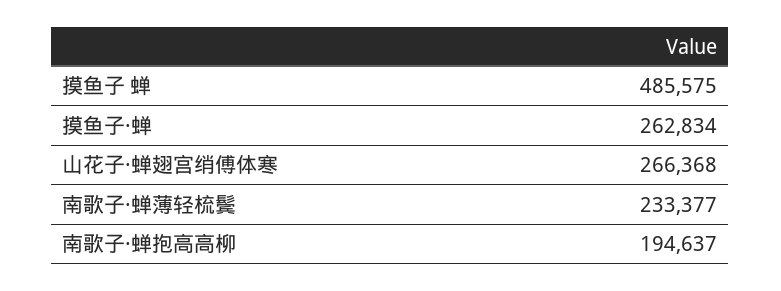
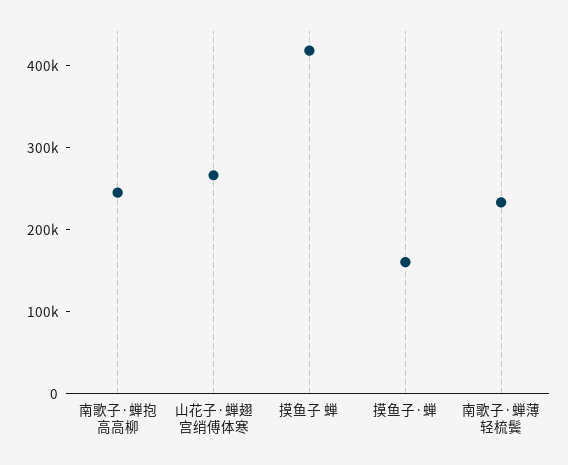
摸鱼子 蝉: 485575 -> 420000
摸鱼子·蝉: 262834 -> 160000
南歌子·蝉抱高高柳: 194637 -> 240000

